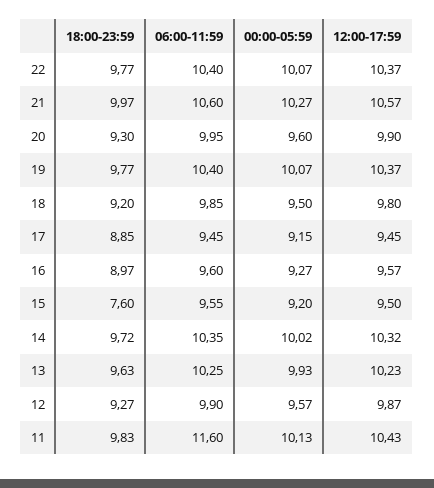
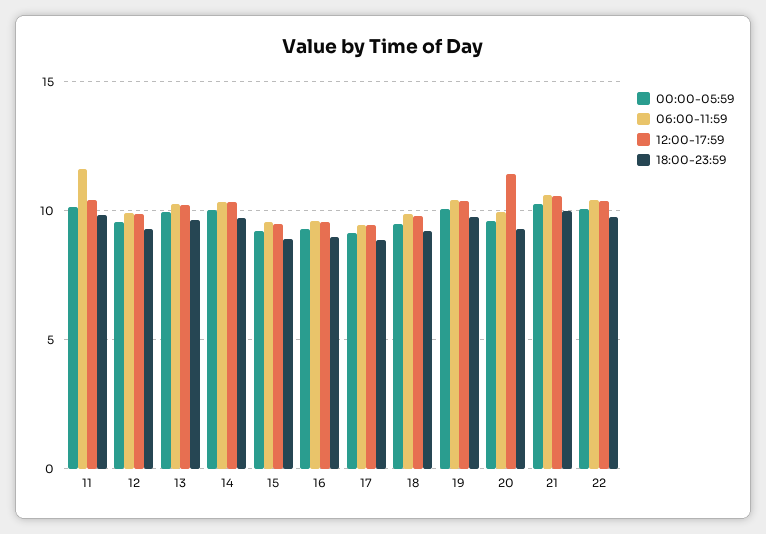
12:00-17:59, 20: 9.9 -> 11.5
18:00-23:59, 15: 7.6 -> 9

